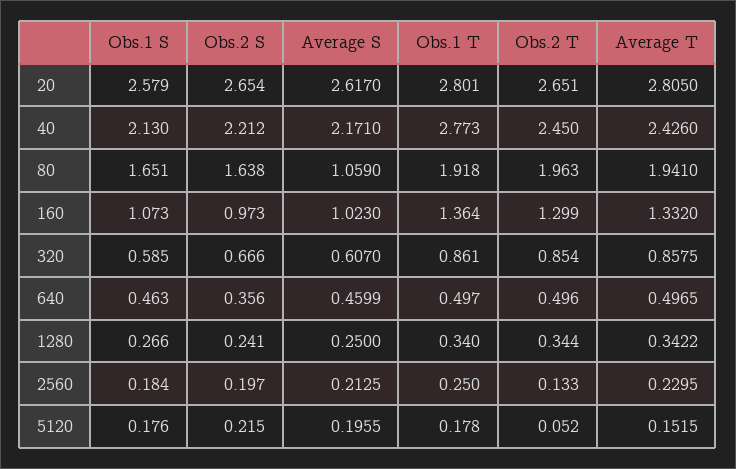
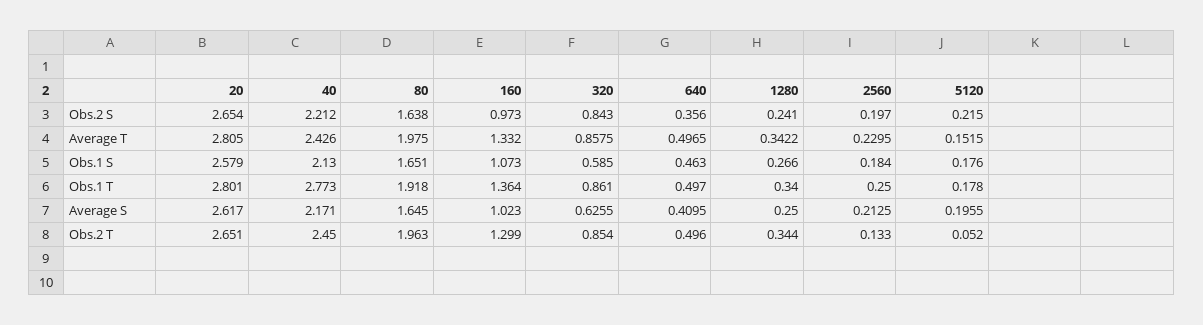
Average S, 80: 1.059 -> 1.645
Average T, 80: 1.941 -> 1.975
Obs.2 S, 320: 0.666 -> 0.843
Average S, 320: 0.607 -> 0.6255
Average S, 640: 0.4599 -> 0.4095

